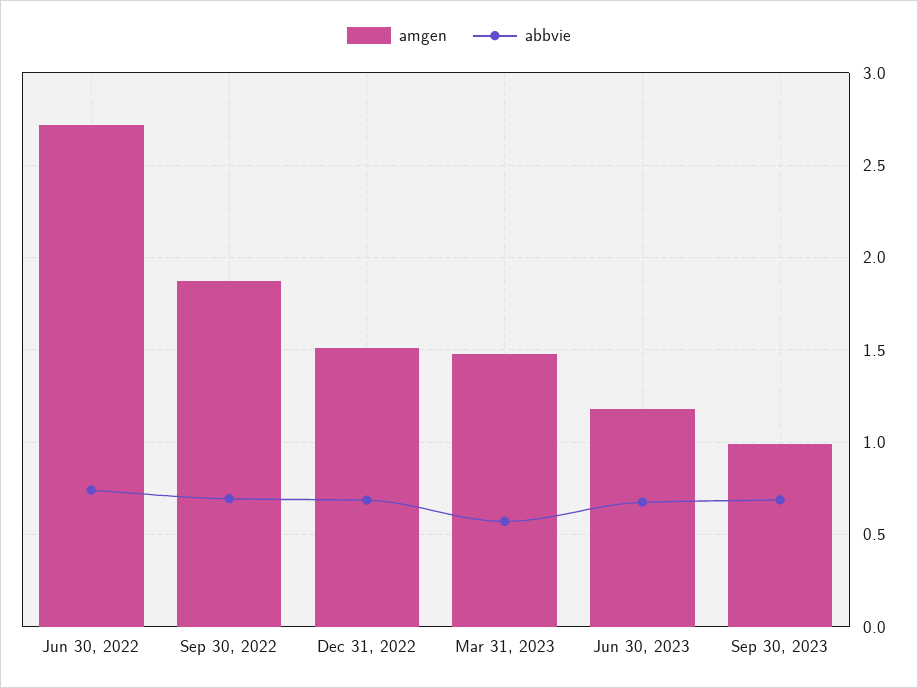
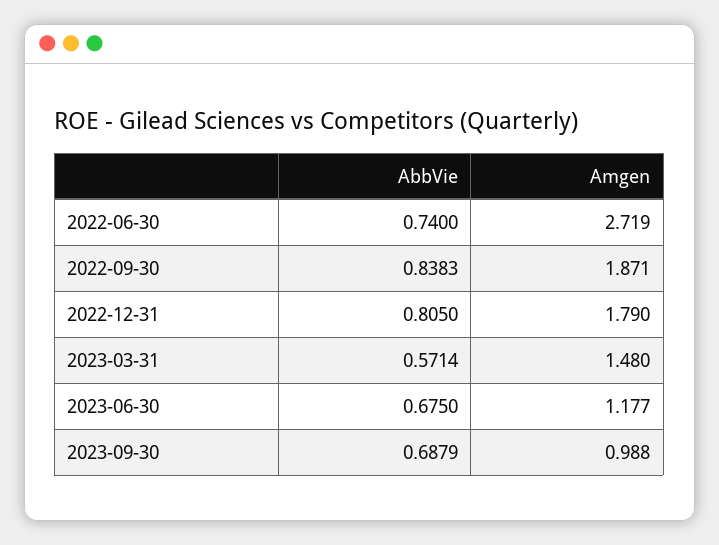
abbvie, Sep 30, 2022: 0.7 -> 0.8383
amgen, Dec 31, 2022: 1.5 -> 1.79
abbvie, Dec 31, 2022: 0.7 -> 0.805

